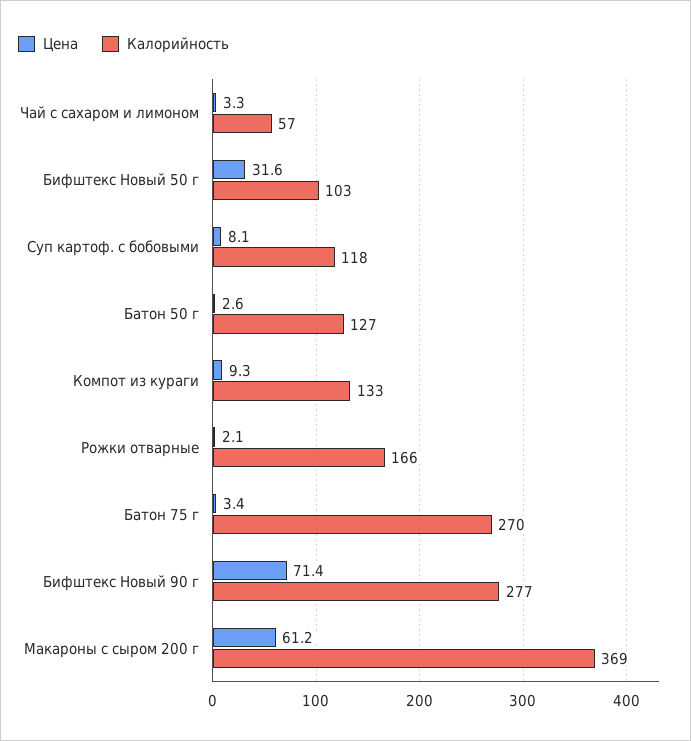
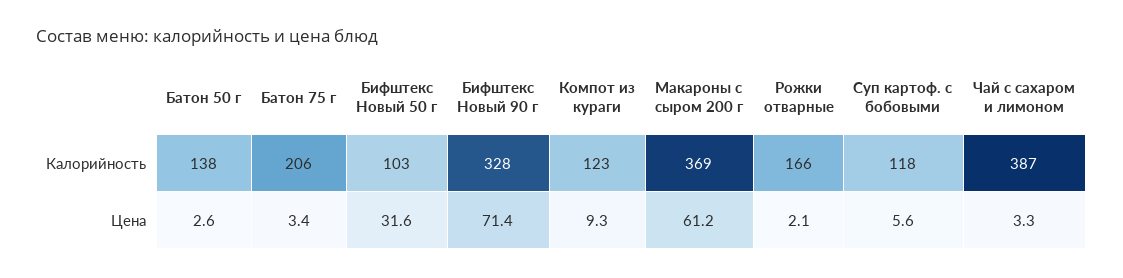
Калорийность, Чай с сахаром и лимоном: 57 -> 387
Цена, Суп картоф. с бобовыми: 8.1 -> 5.6
Калорийность, Батон 50 г: 127 -> 138
Калорийность, Компот из кураги: 133 -> 123
Калорийность, Батон 75 г: 270 -> 206
Калорийность, Бифштекс Новый 90 г: 277 -> 328

